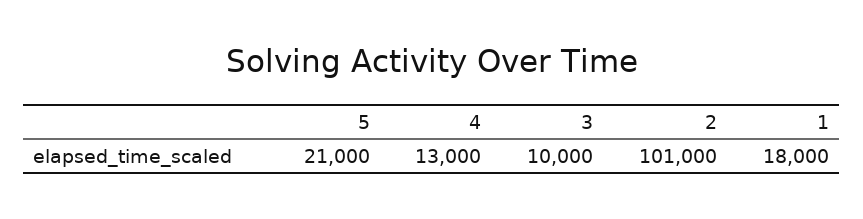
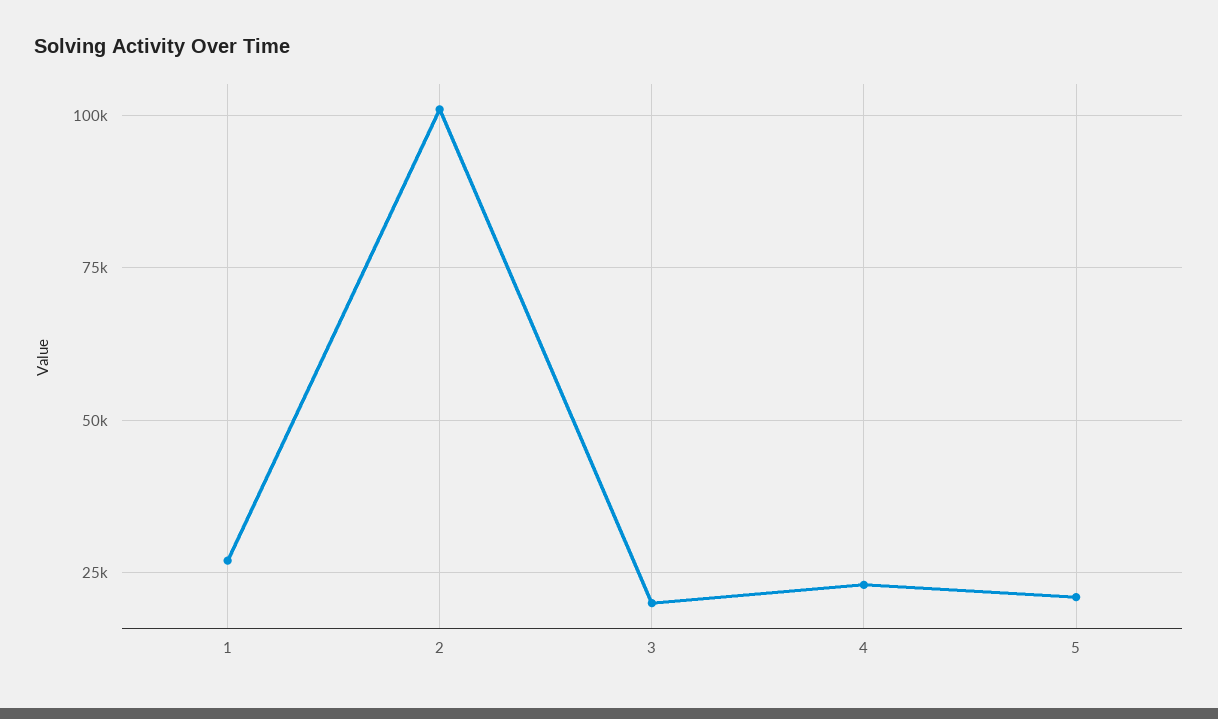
4: 13000 -> 22500
3: 10000 -> 20000
1: 18000 -> 27500

